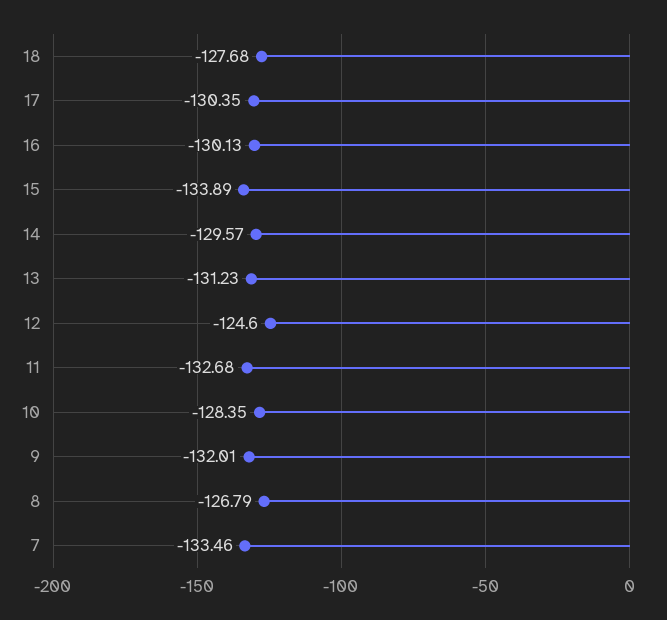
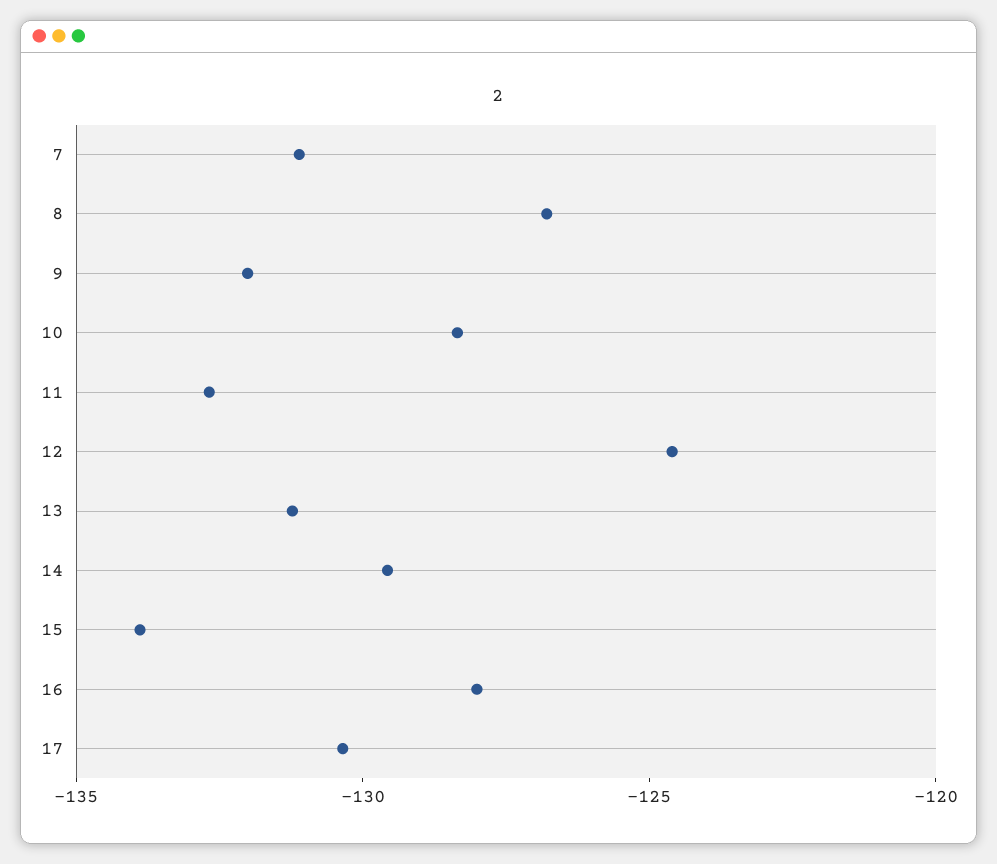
18: -127.68 -> none
16: -130.13 -> -128
7: -133.46 -> -131

